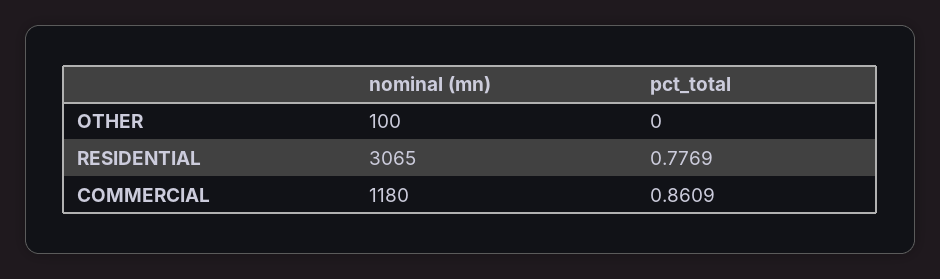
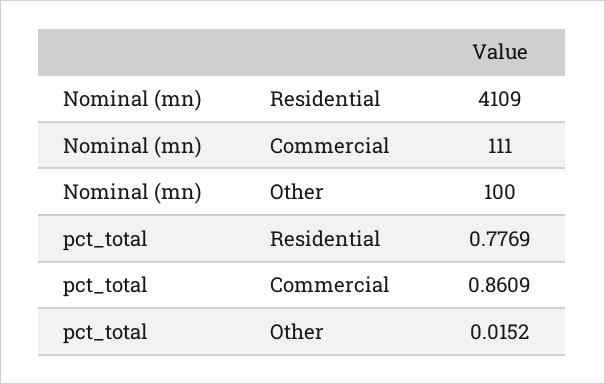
pct_total, OTHER: 0 -> 0.0152
nominal (mn), RESIDENTIAL: 3065 -> 4109
nominal (mn), COMMERCIAL: 1180 -> 111

